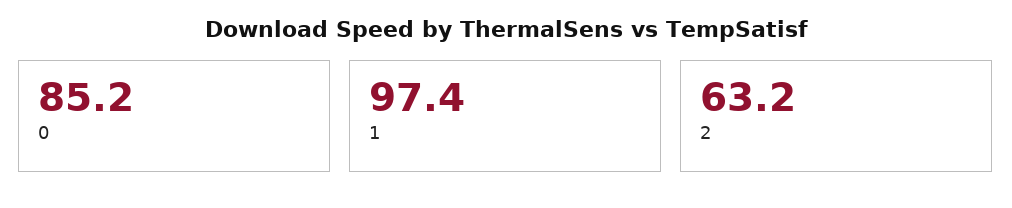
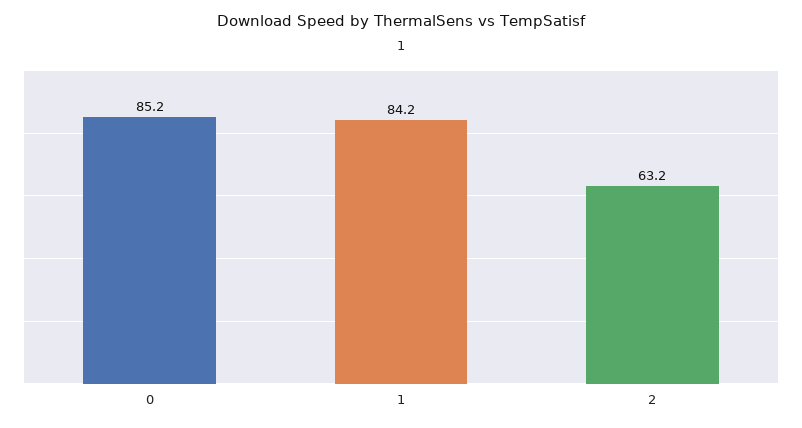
1: 97.4 -> 84.2

